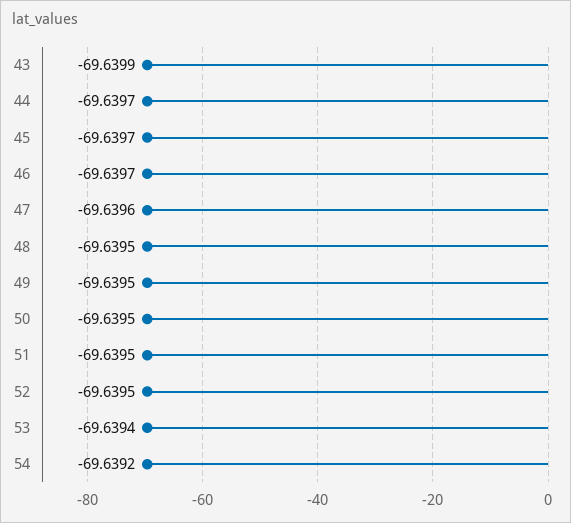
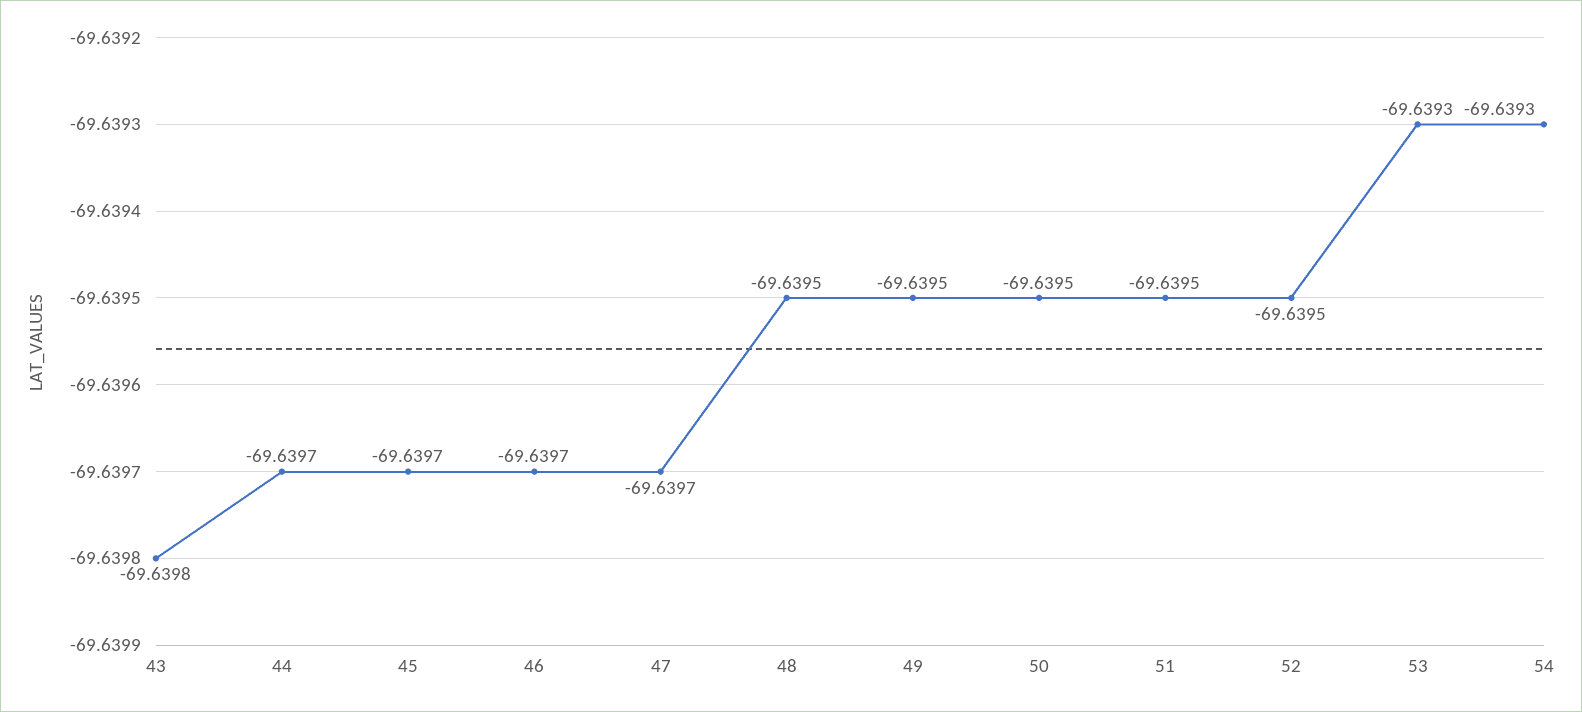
43: -69.6399 -> -69.6398
47: -69.6396 -> -69.6397
53: -69.6394 -> -69.6393
54: -69.6392 -> -69.6393

